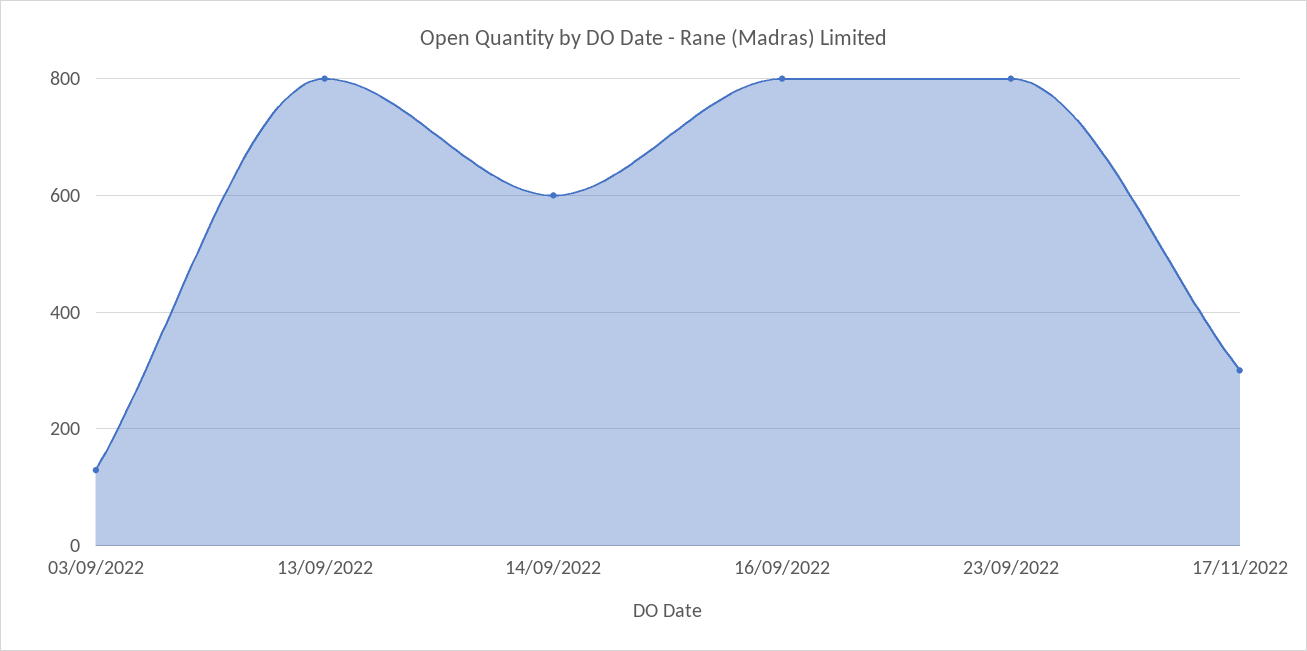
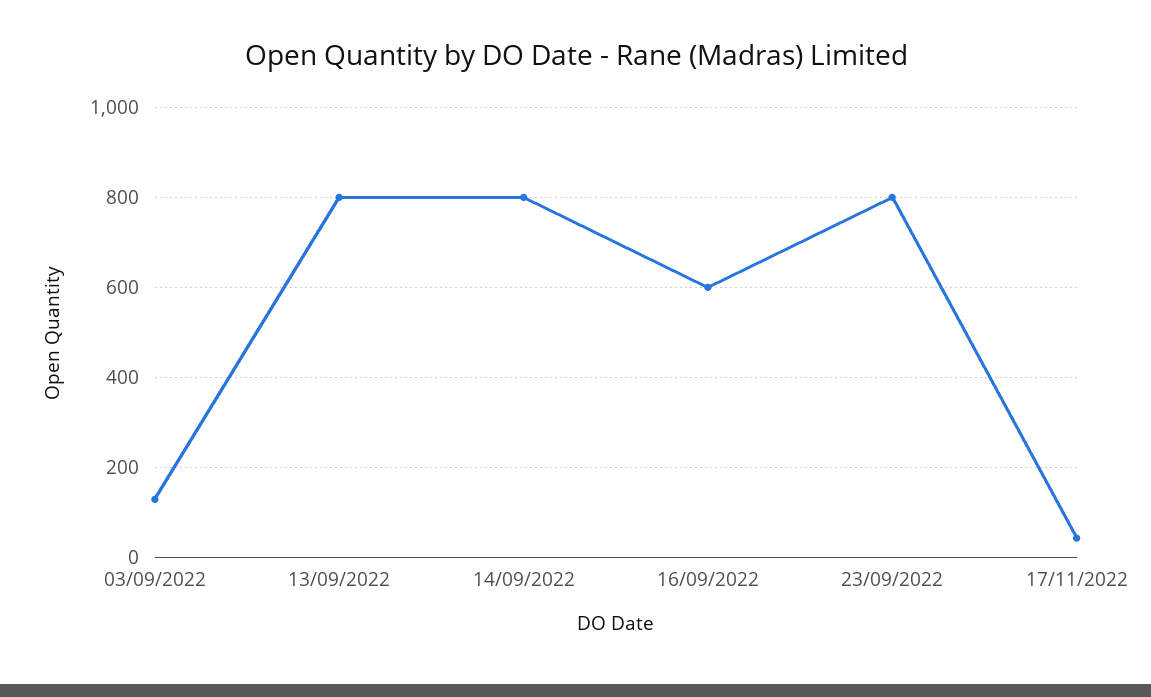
14/09/2022: 600 -> 800
16/09/2022: 800 -> 600
17/11/2022: 300 -> 40

